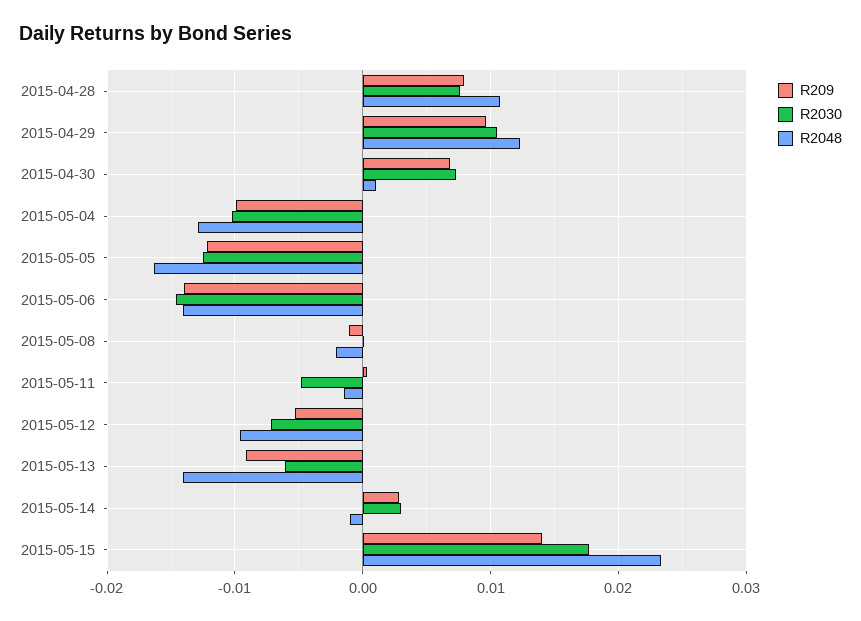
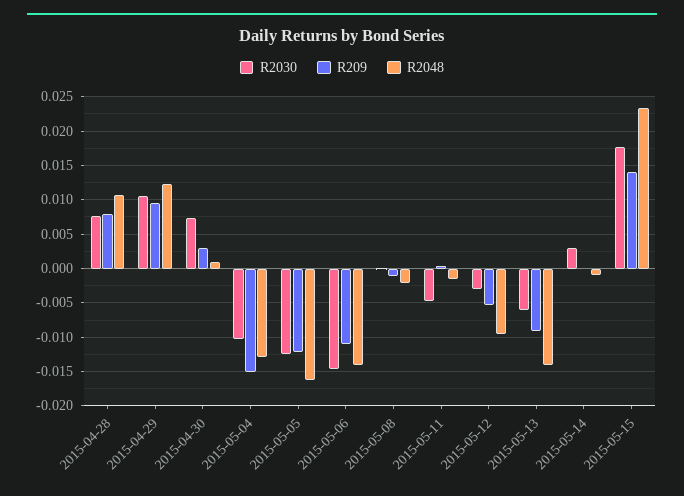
R209, 2015-04-30: 0.007 -> 0.003
R209, 2015-05-04: -0.01 -> -0.015
R209, 2015-05-06: -0.014 -> -0.011
R2030, 2015-05-12: -0.007 -> -0.003
R209, 2015-05-14: 0.003 -> 0

